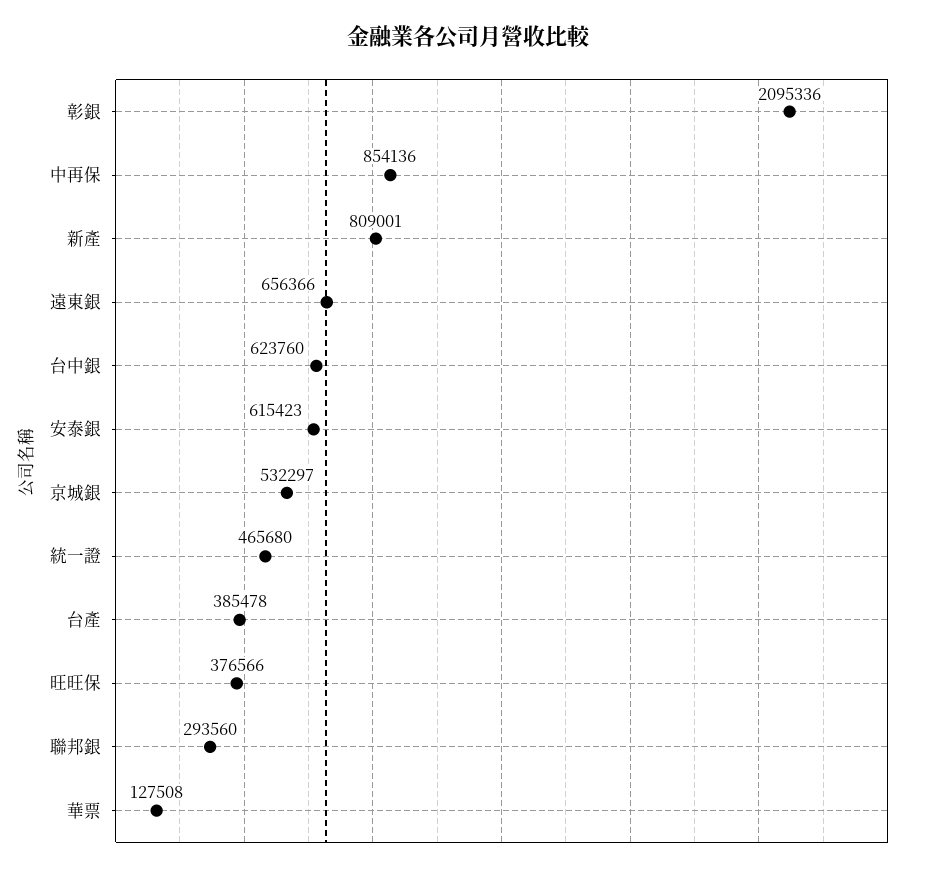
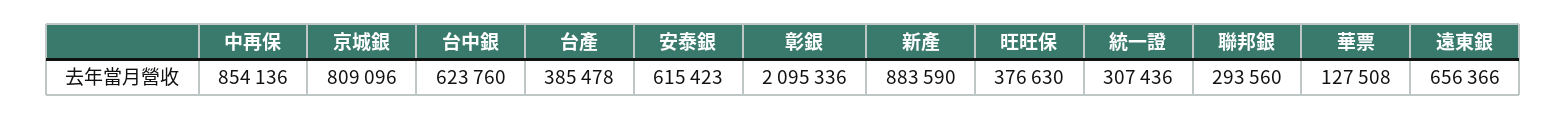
新產: 809001 -> 883590
京城銀: 532297 -> 809096
統一證: 465680 -> 307436
旺旺保: 376566 -> 376630

